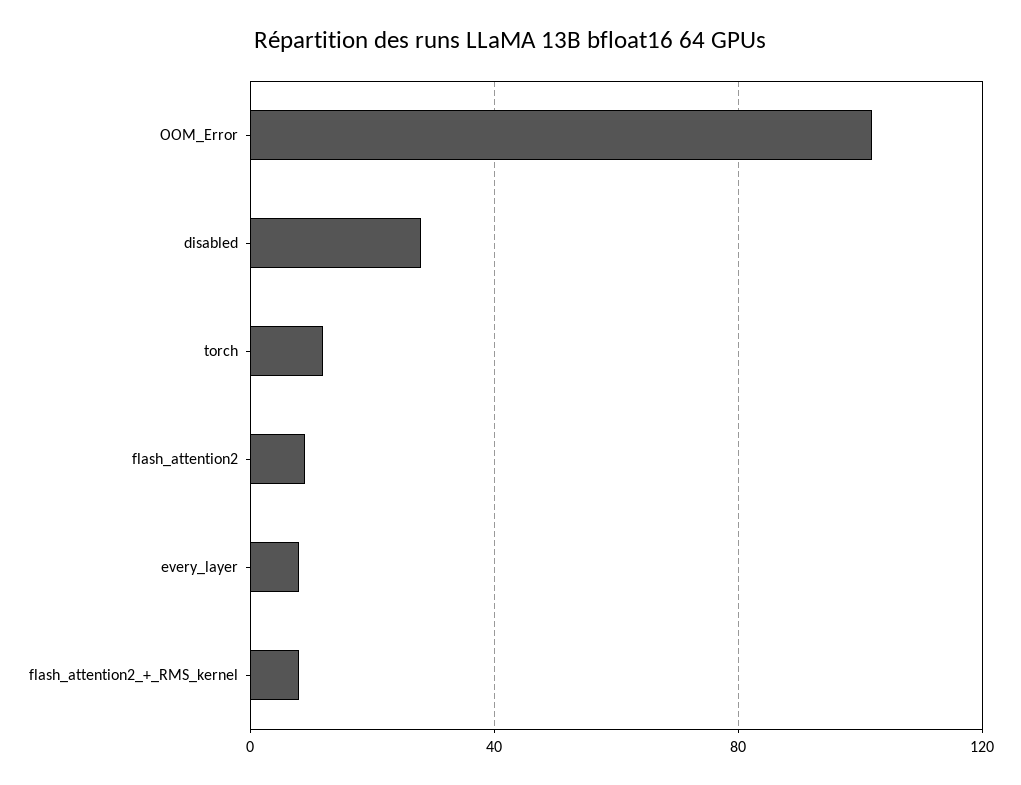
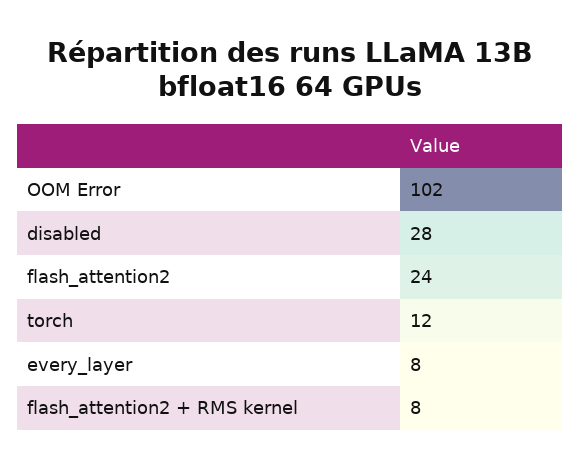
flash_attention2: 10 -> 24

